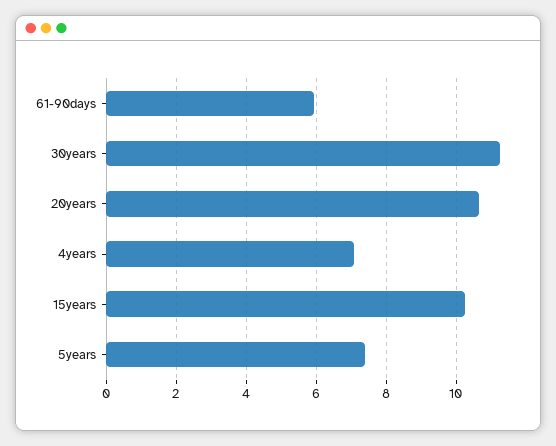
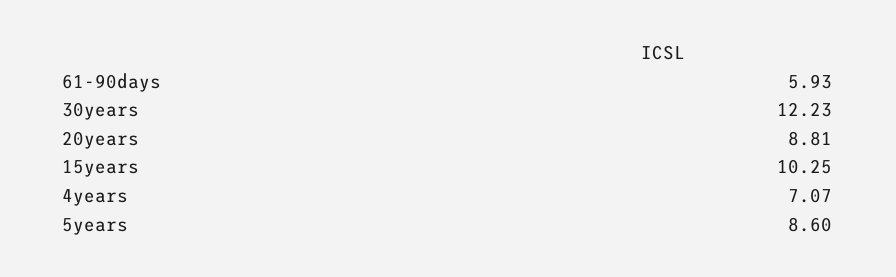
30years: 11.2 -> 12.23
20years: 10.6 -> 8.81
5years: 7.4 -> 8.6

